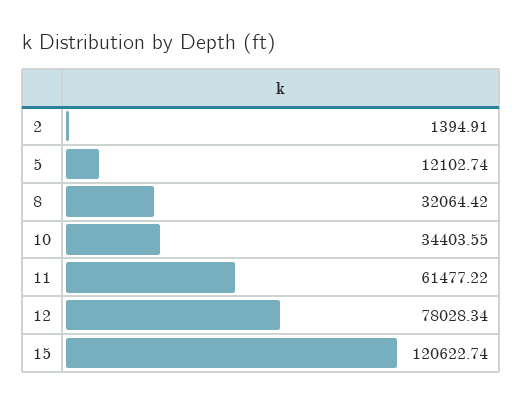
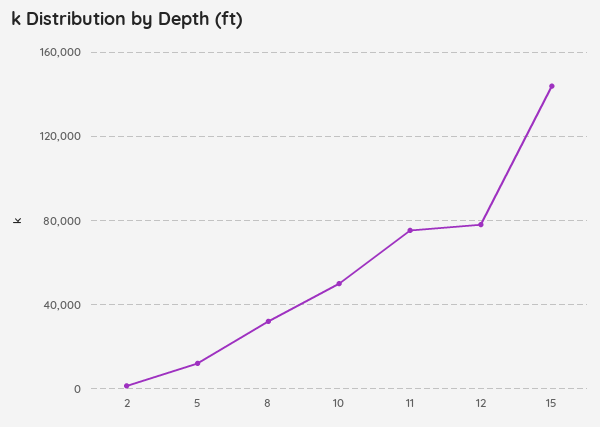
10: 34403.55 -> 50000
11: 61477.22 -> 75000
15: 120622.74 -> 145000

